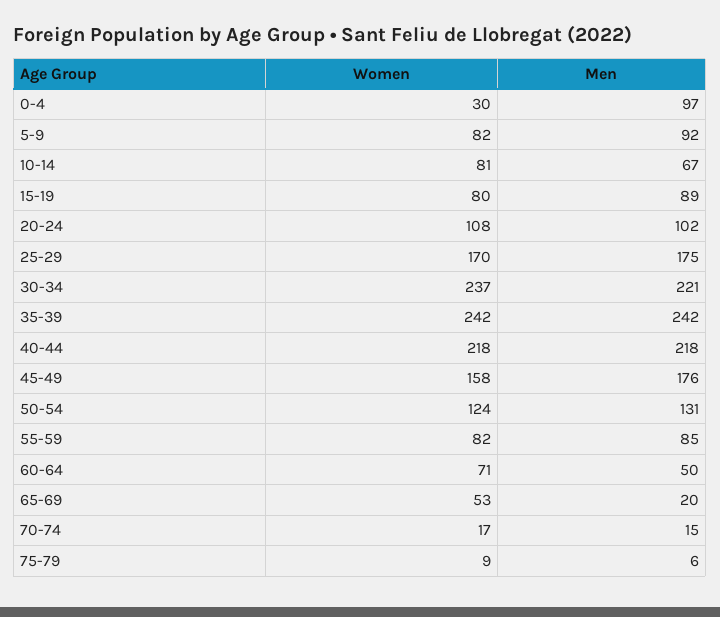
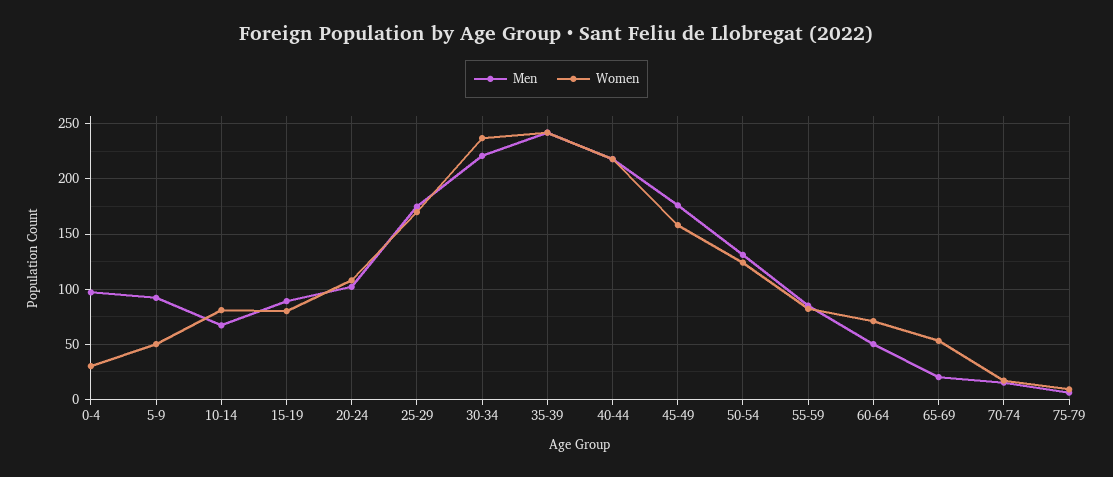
Women, 5-9: 82 -> 50

